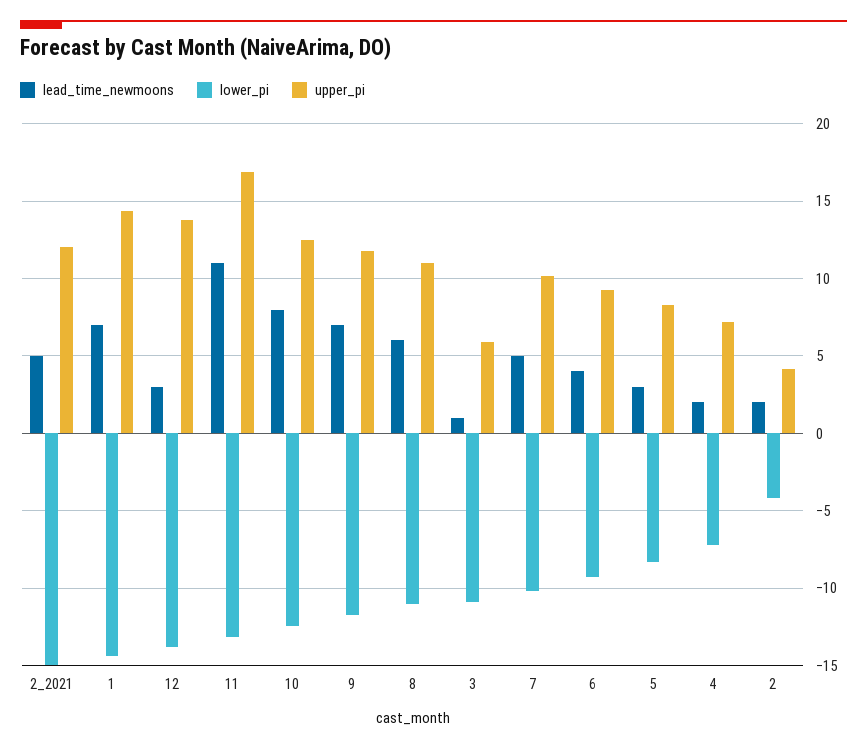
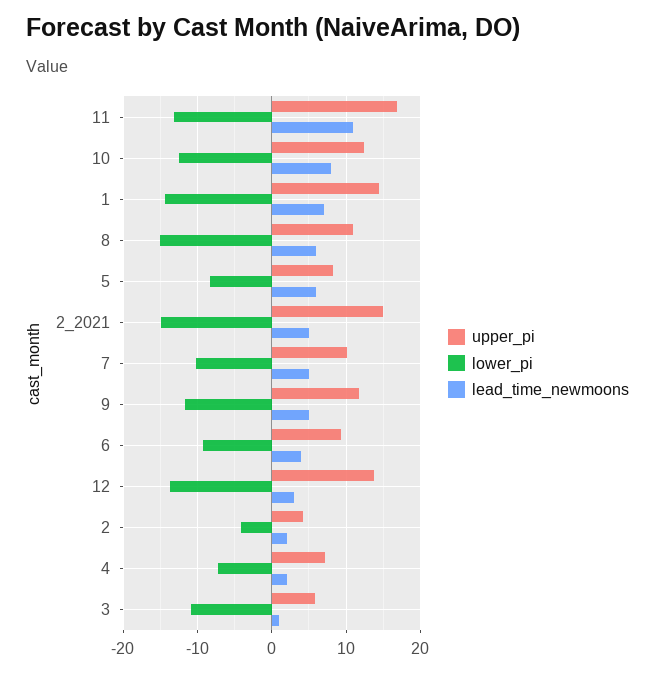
upper_pi, 2_2021: 12 -> 15
lead_time_newmoons, 9: 7 -> 5
lower_pi, 8: -11 -> -15
lead_time_newmoons, 5: 3 -> 6

